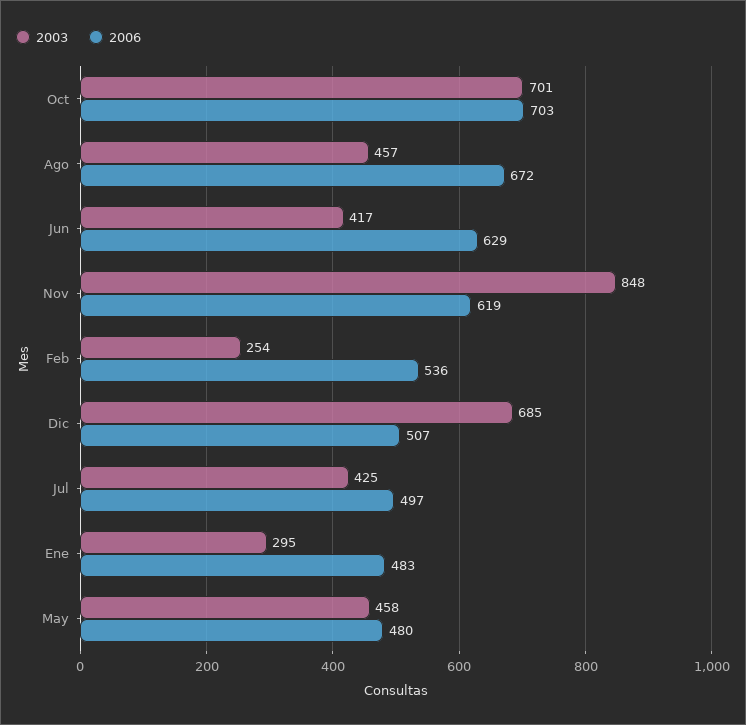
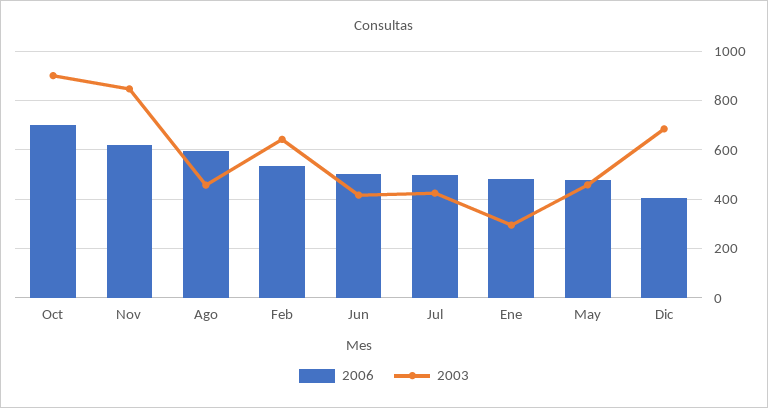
2003, Oct: 701 -> 900
2006, Ago: 672 -> 600
2006, Jun: 629 -> 500
2003, Feb: 254 -> 650
2006, Dic: 507 -> 400

